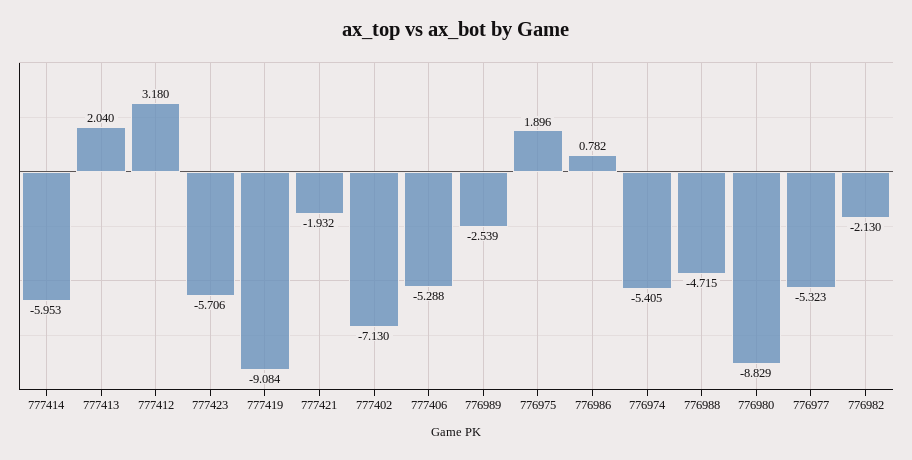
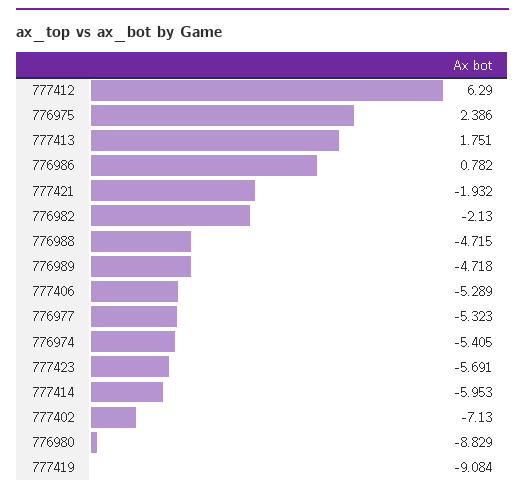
777413: 2.04 -> 1.751
777412: 3.18 -> 6.29
777423: -5.706 -> -5.691
777406: -5.288 -> -5.289
776989: -2.539 -> -4.718
776975: 1.896 -> 2.386

